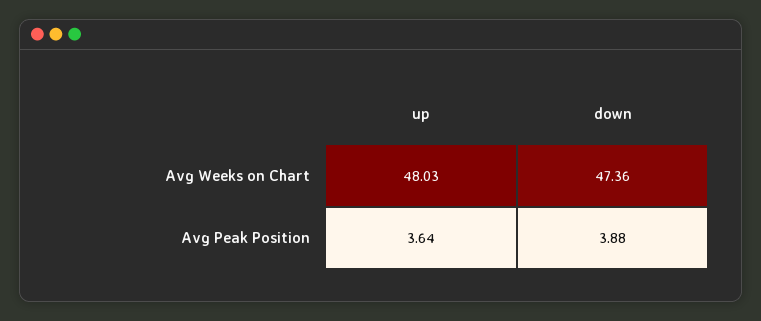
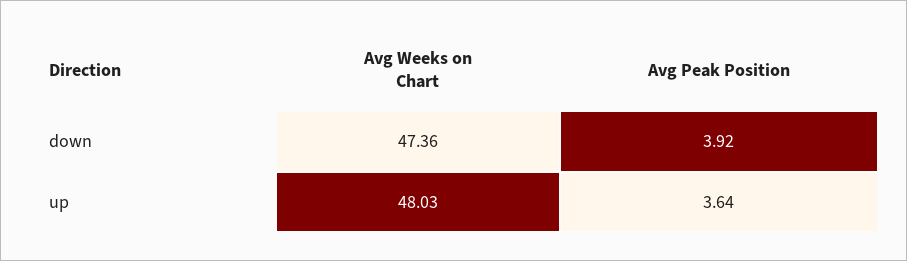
down, Avg Peak Position: 3.88 -> 3.92

